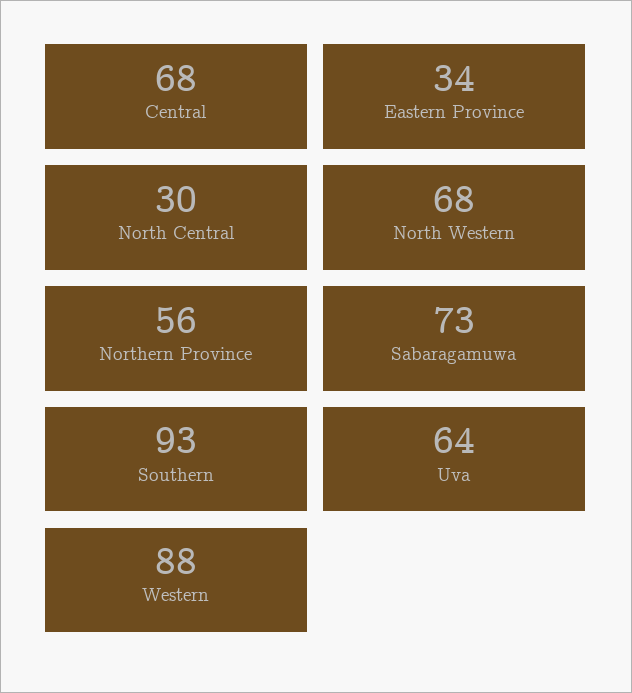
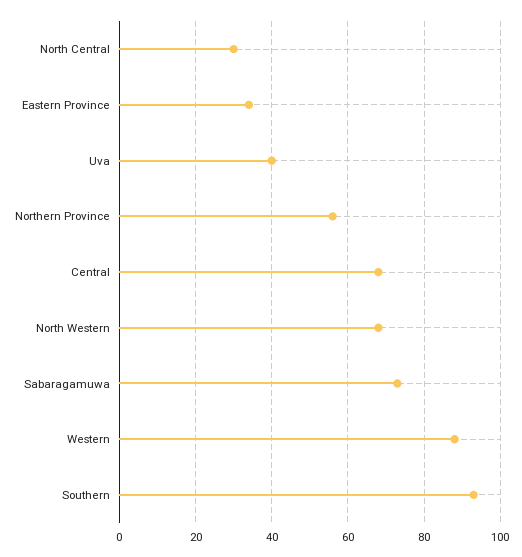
Uva: 64 -> 40

